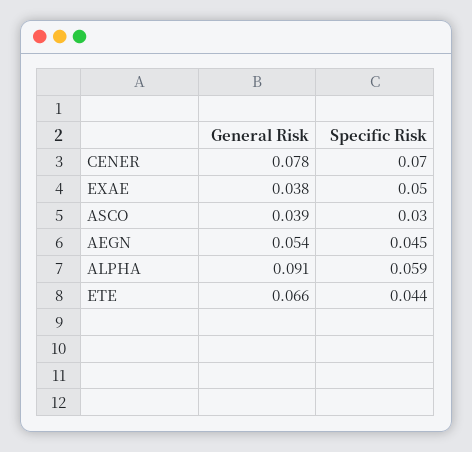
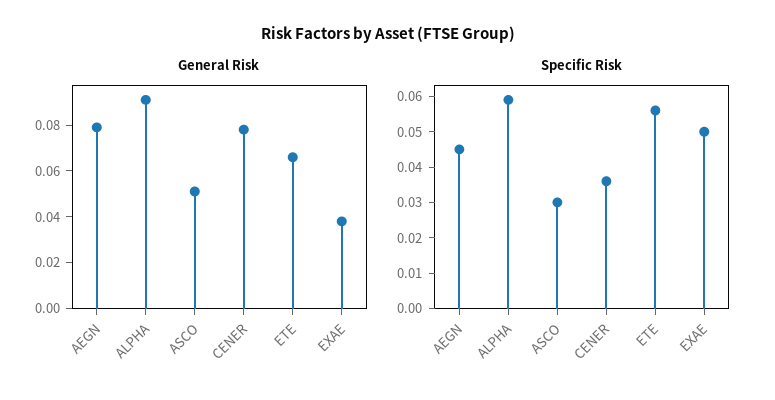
Specific Risk, CENER: 0.07 -> 0.035
General Risk, ASCO: 0.039 -> 0.05
General Risk, AEGN: 0.054 -> 0.08
Specific Risk, ETE: 0.044 -> 0.055

